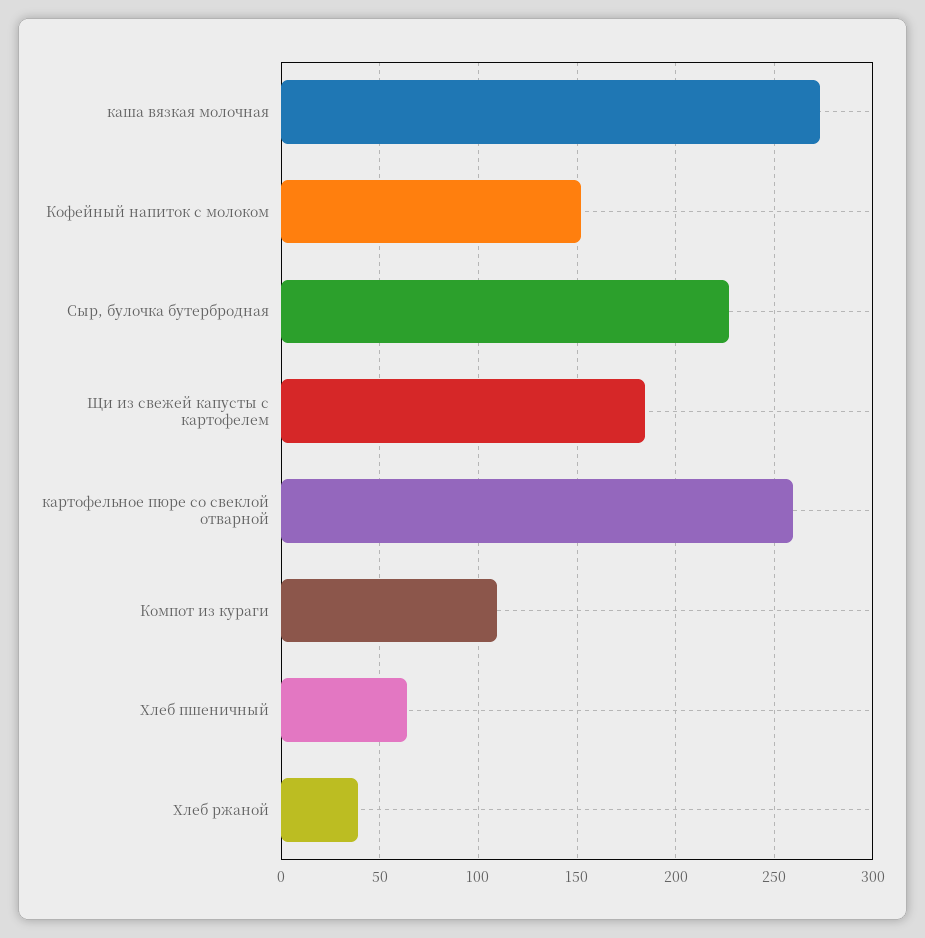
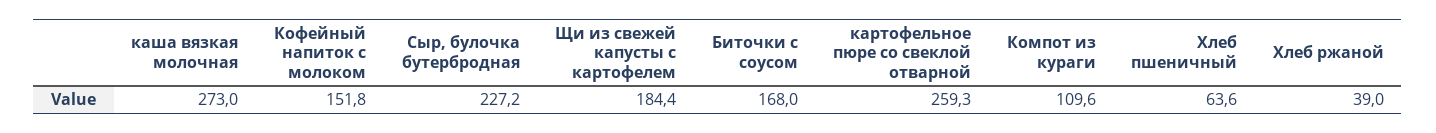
Биточки с соусом: none -> 168

